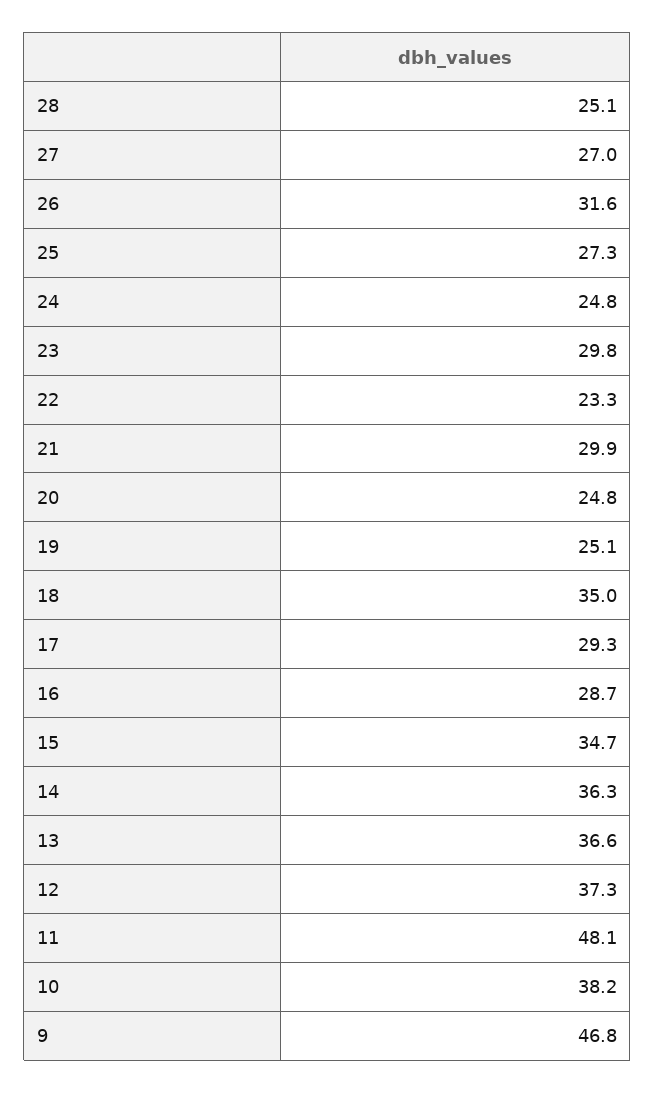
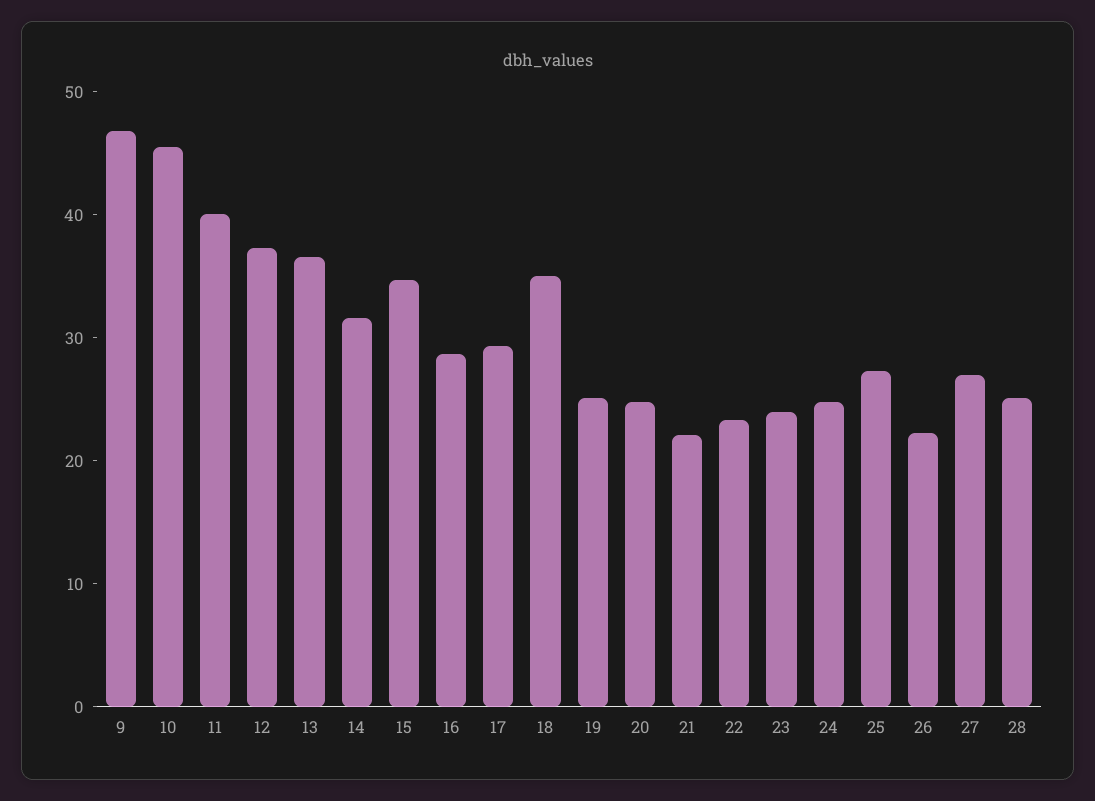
26: 31.6 -> 22
23: 29.8 -> 24
21: 29.9 -> 22
14: 36.3 -> 32
11: 48.1 -> 40
10: 38.2 -> 46

